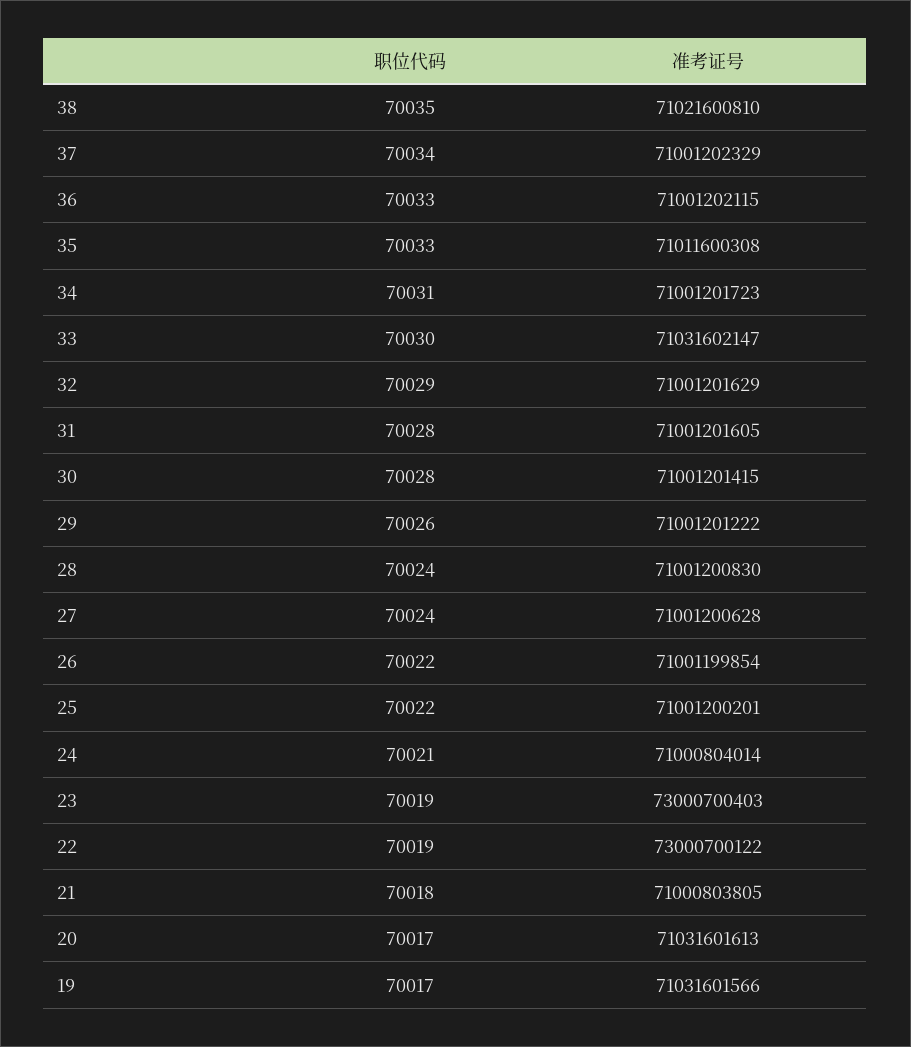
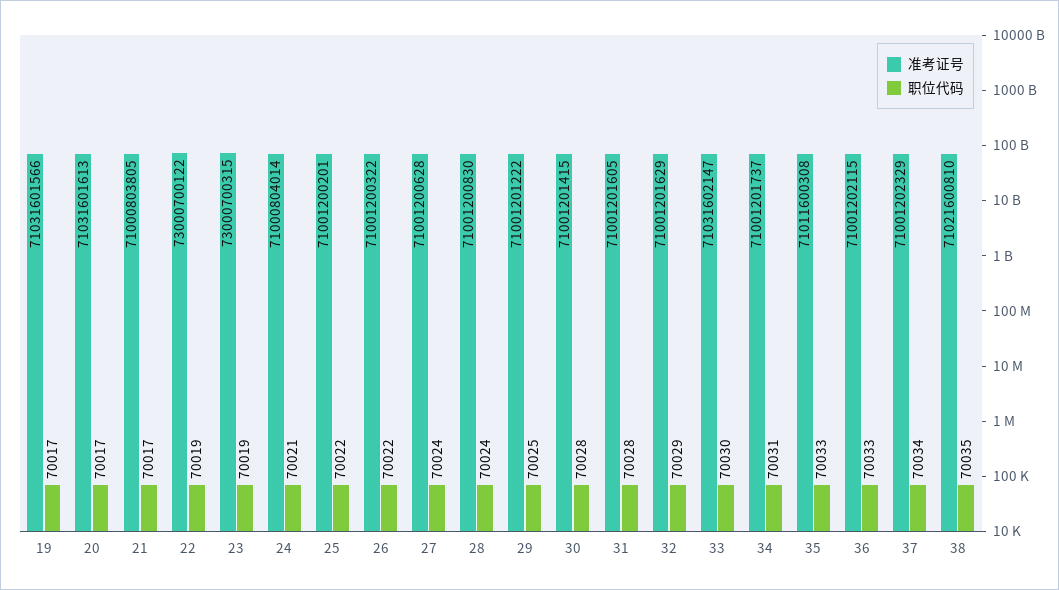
准考证号, 34: 71001201723 -> 71001201737
职位代码, 29: 70026 -> 70025
准考证号, 26: 71001199854 -> 71001200322
准考证号, 23: 73000700403 -> 73000700315
职位代码, 21: 70018 -> 70017

